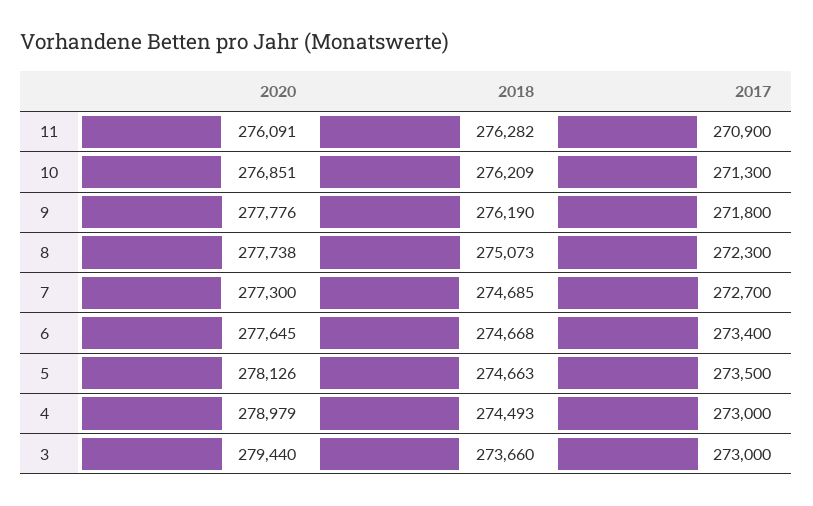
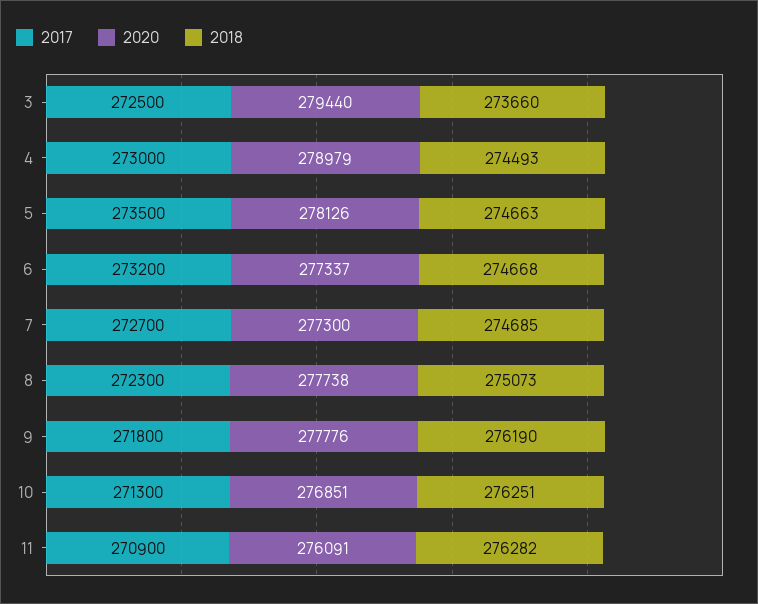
2018, 10: 276209 -> 276251
2020, 6: 277645 -> 277337
2017, 6: 273400 -> 273200
2017, 3: 273000 -> 272500

